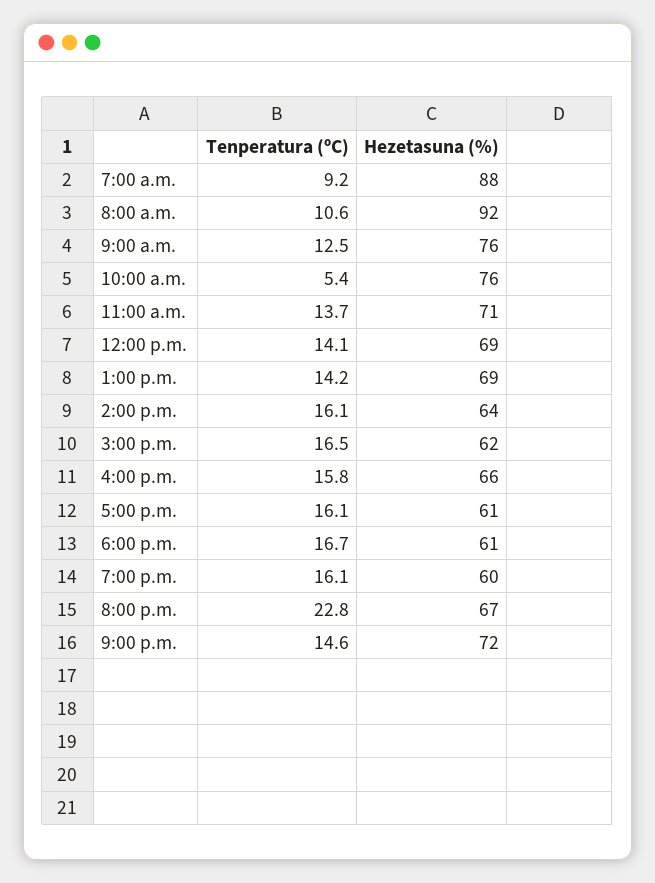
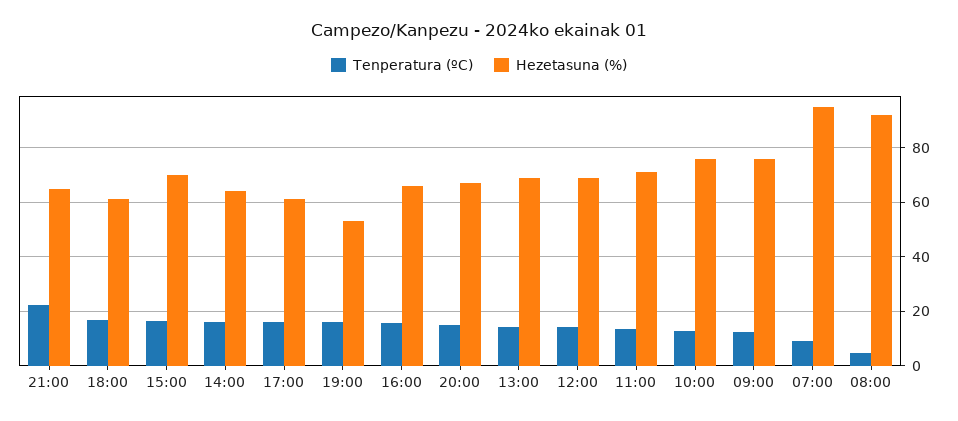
Hezetasuna (%), 7:00 a.m.: 88 -> 95
Tenperatura (ºC), 8:00 a.m.: 10.6 -> 5
Tenperatura (ºC), 10:00 a.m.: 5.4 -> 12.5
Hezetasuna (%), 3:00 p.m.: 62 -> 70
Hezetasuna (%), 7:00 p.m.: 60 -> 52.5
Tenperatura (ºC), 8:00 p.m.: 22.8 -> 15
Tenperatura (ºC), 9:00 p.m.: 14.6 -> 22.5
Hezetasuna (%), 9:00 p.m.: 72 -> 65

